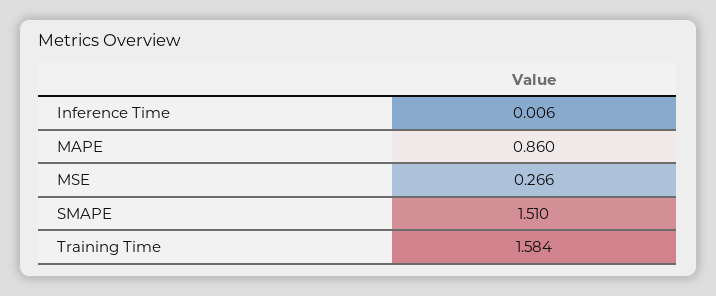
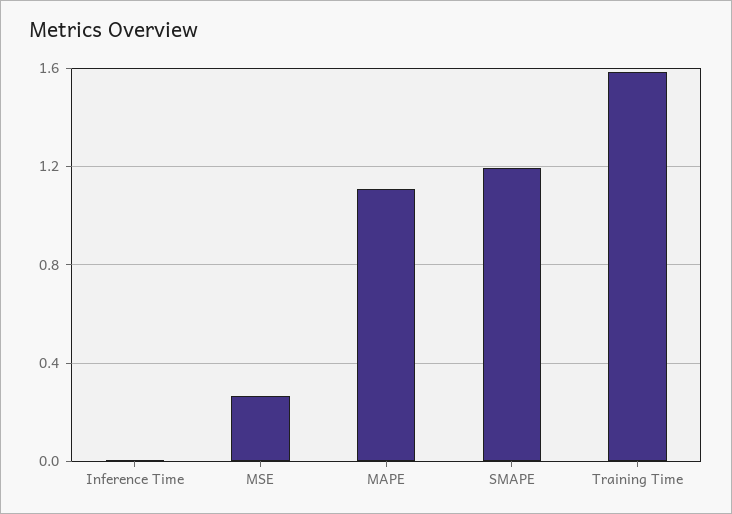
MAPE: 0.86 -> 1.1
SMAPE: 1.51 -> 1.2

